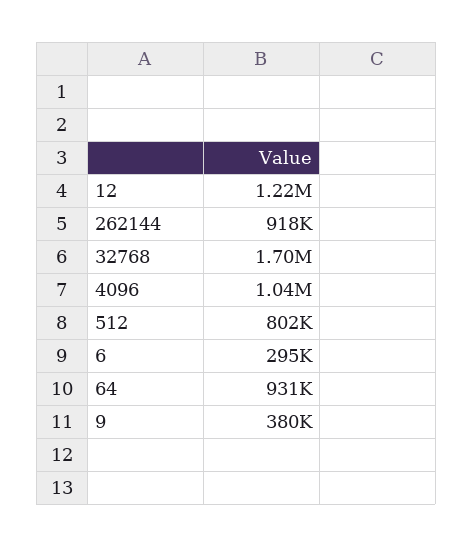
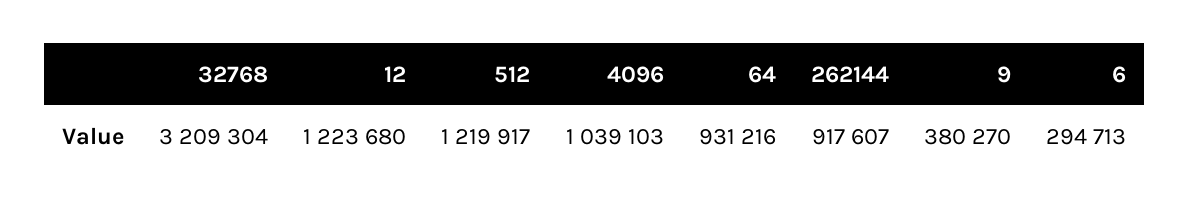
32768: 1700000 -> 3209304
512: 802000 -> 1219917

